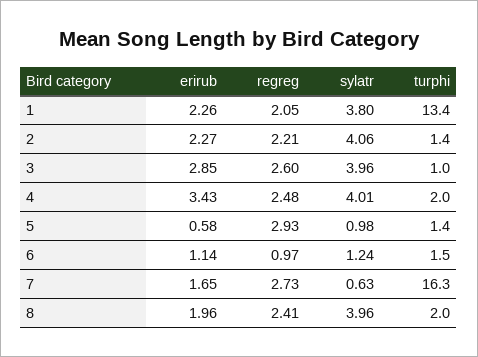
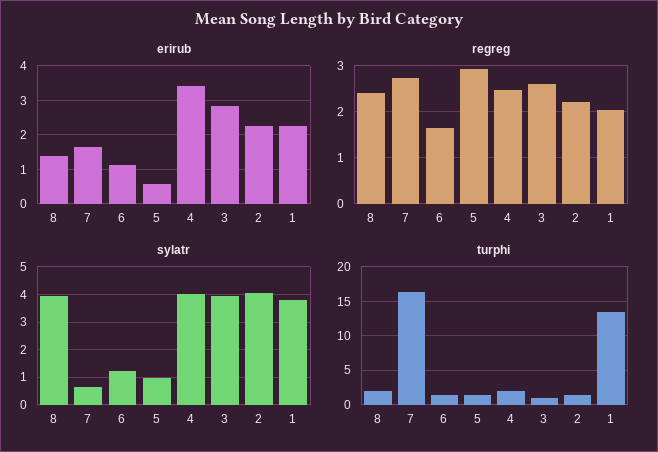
regreg, 6: 0.97 -> 1.6
erirub, 8: 1.96 -> 1.4

